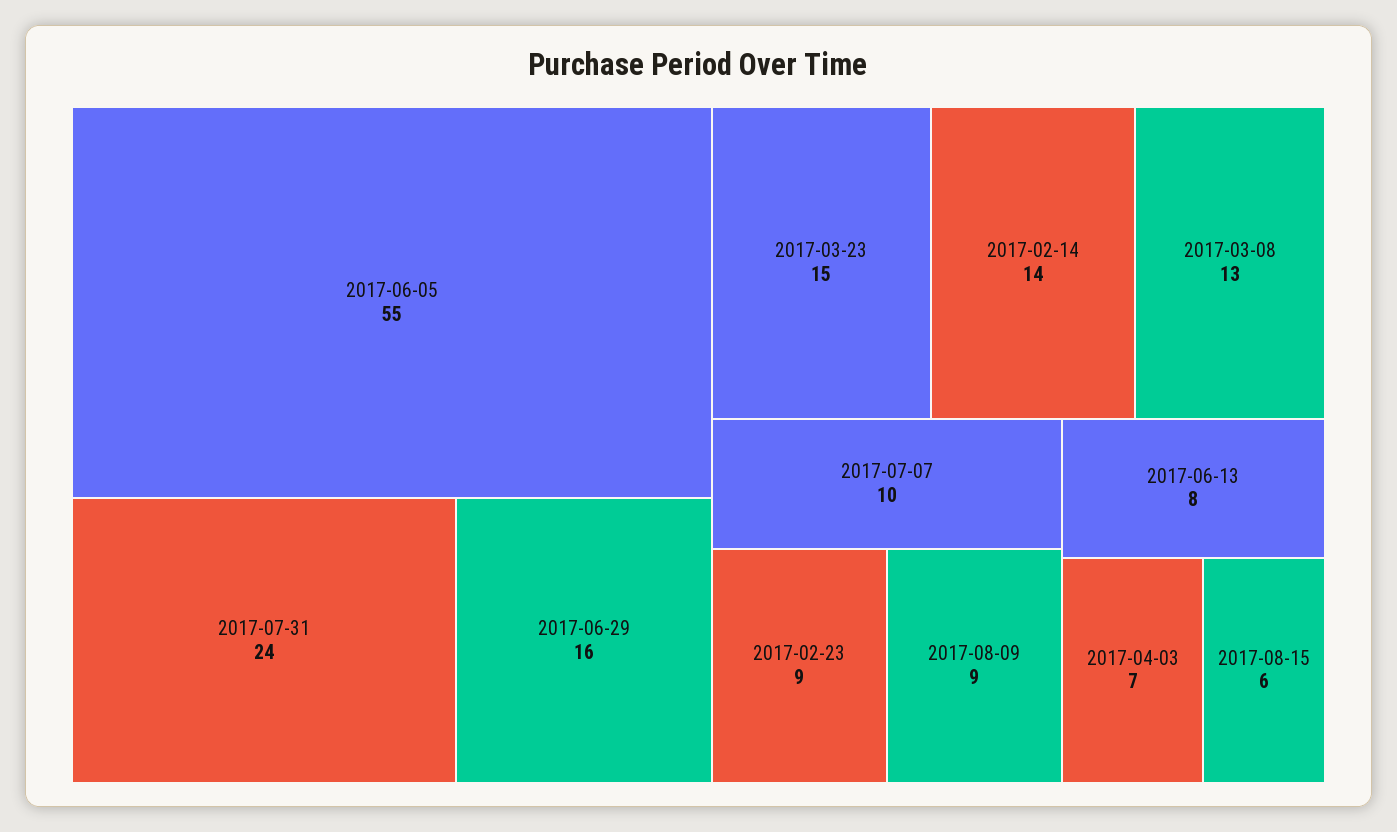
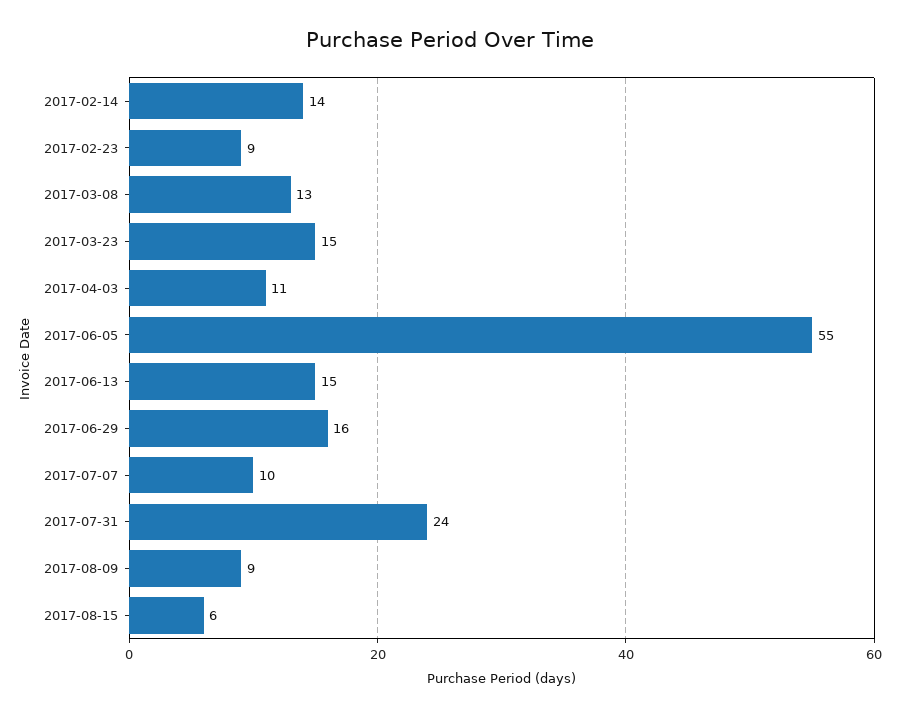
2017-06-13: 8 -> 15
2017-04-03: 7 -> 11

